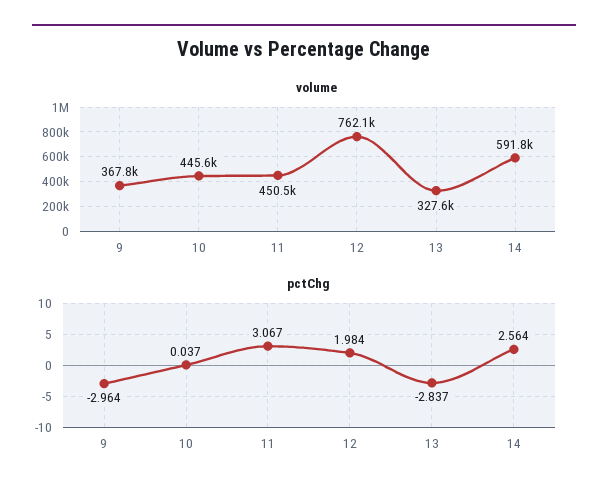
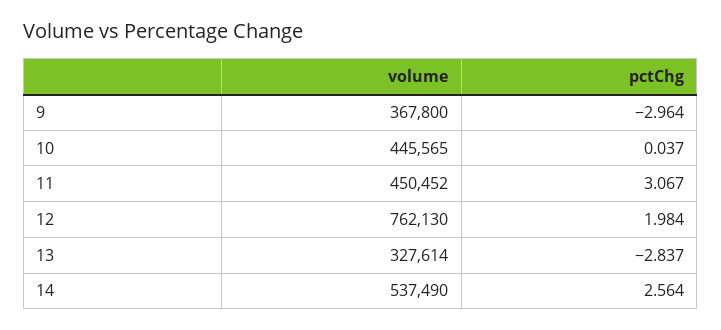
volume, 14: 591800 -> 537490

